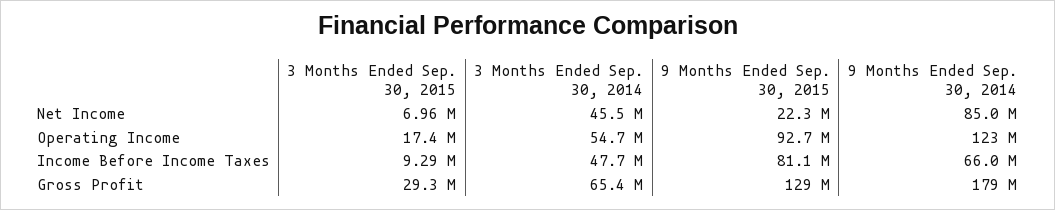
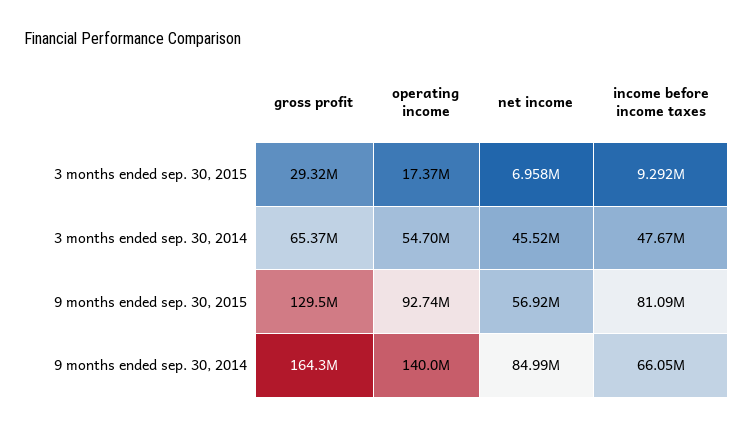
9 Months Ended Sep. 30, 2015, Net Income: 22300000 -> 56920000
9 Months Ended Sep. 30, 2014, Operating Income: 123000000 -> 140000000
9 Months Ended Sep. 30, 2014, Gross Profit: 179000000 -> 164300000

